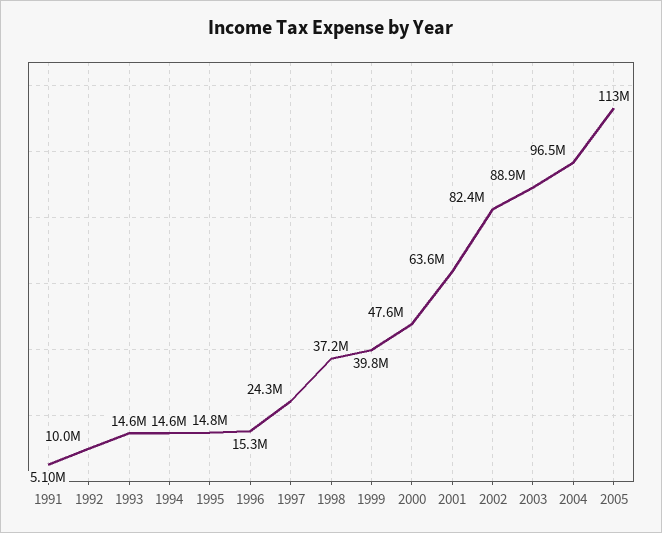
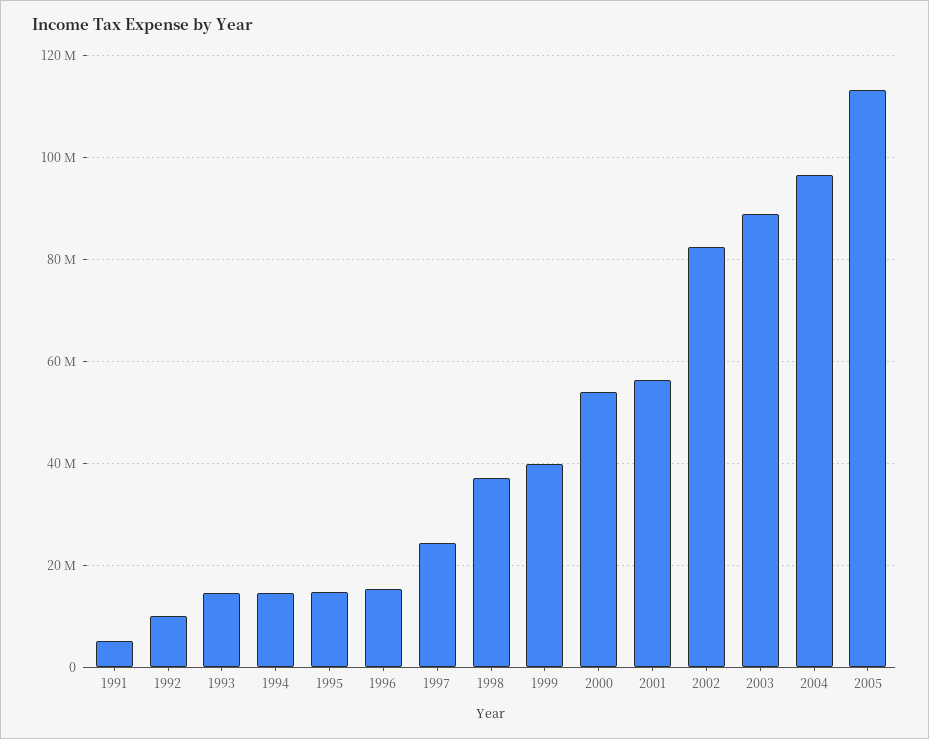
2000: 47600000 -> 54000000
2001: 63600000 -> 56000000

